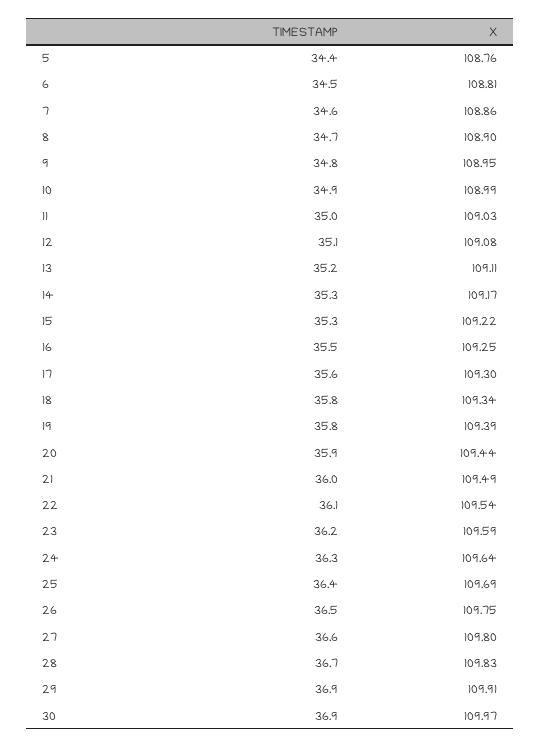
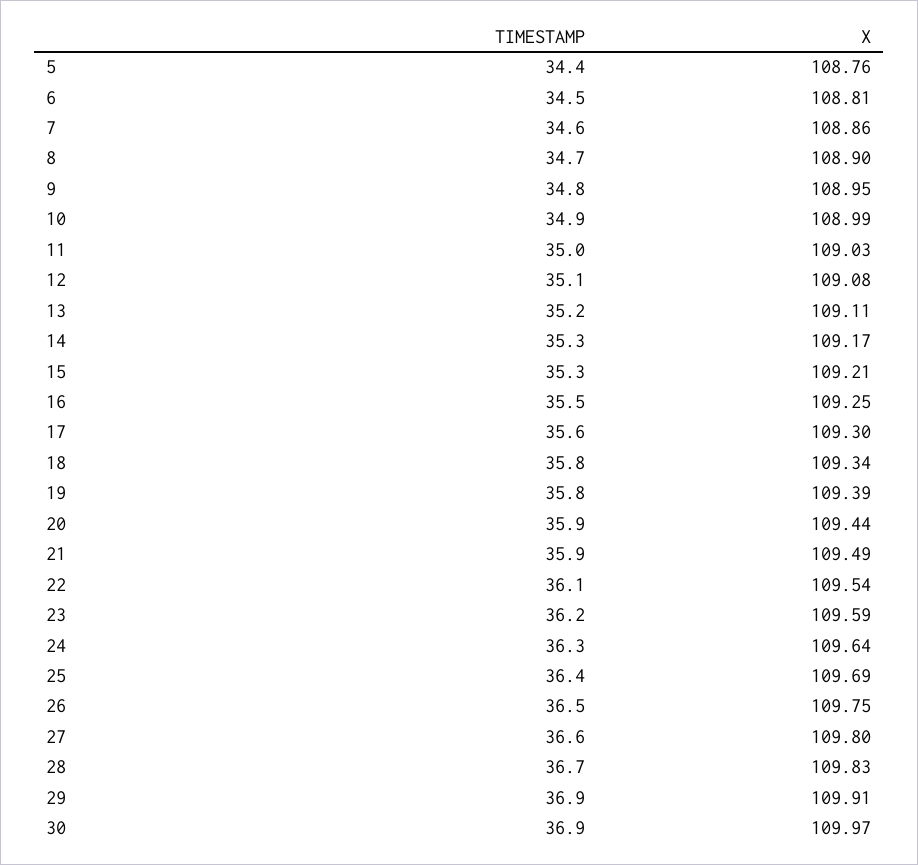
X, 15: 109.22 -> 109.21
TIMESTAMP, 21: 36 -> 35.9

